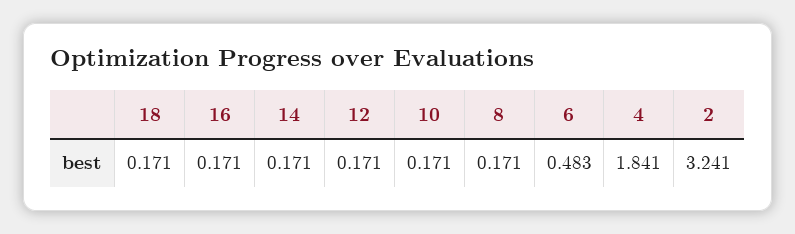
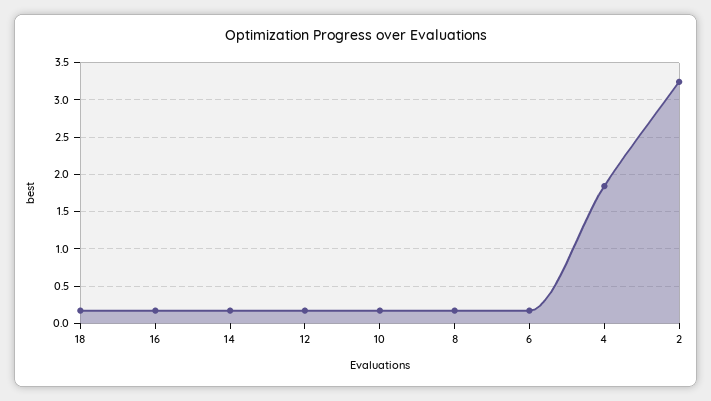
6: 0.483 -> 0.2

